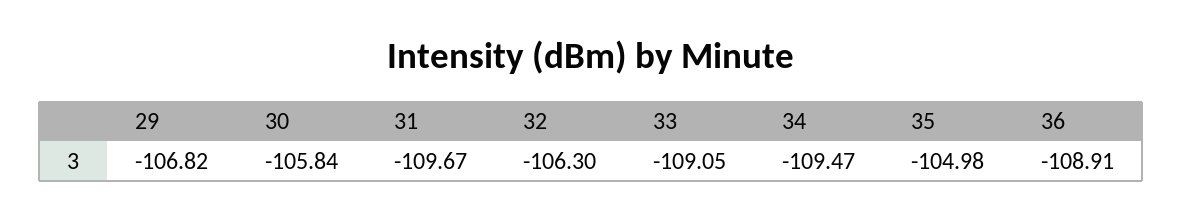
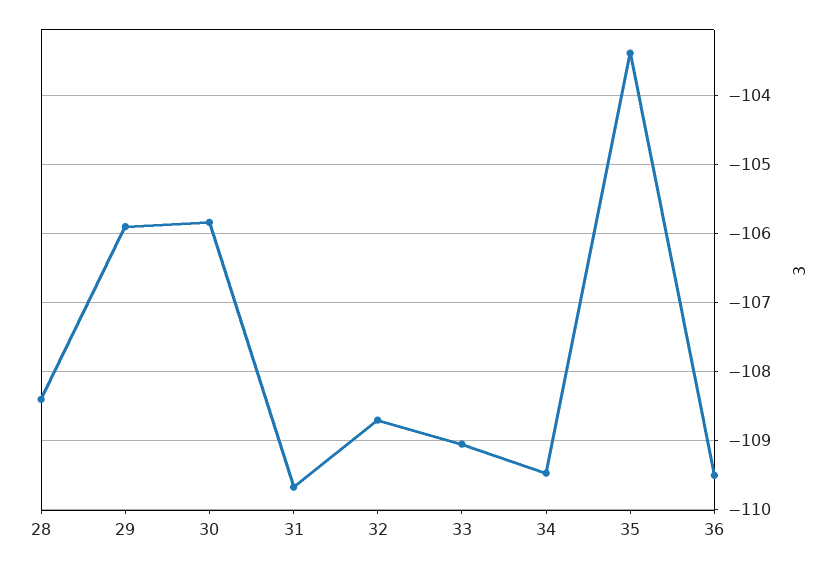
29: -106.82 -> -105.9
32: -106.3 -> -108.7
35: -104.98 -> -103.4
36: -108.91 -> -109.5
28: none -> -108.4

